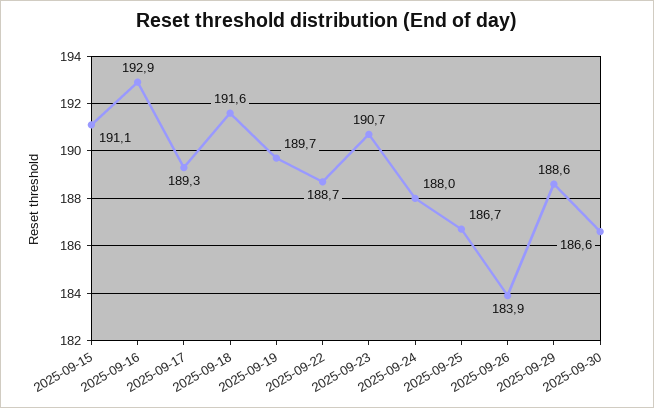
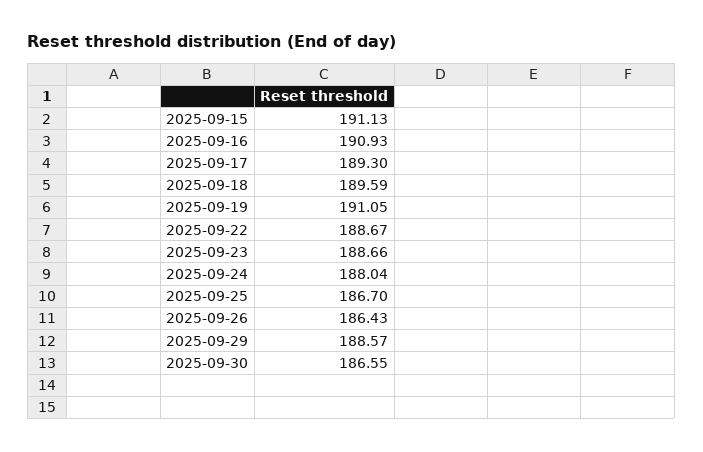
2025-09-16: 192.9 -> 190.93
2025-09-18: 191.6 -> 189.59
2025-09-19: 189.7 -> 191.05
2025-09-23: 190.7 -> 188.66
2025-09-26: 183.9 -> 186.43

